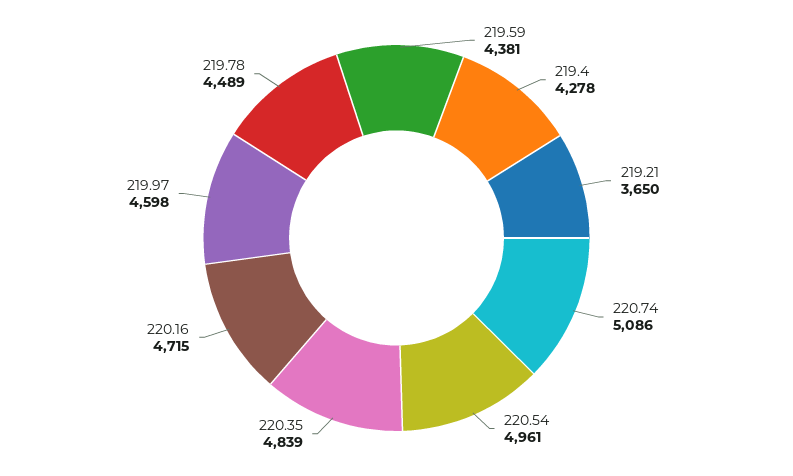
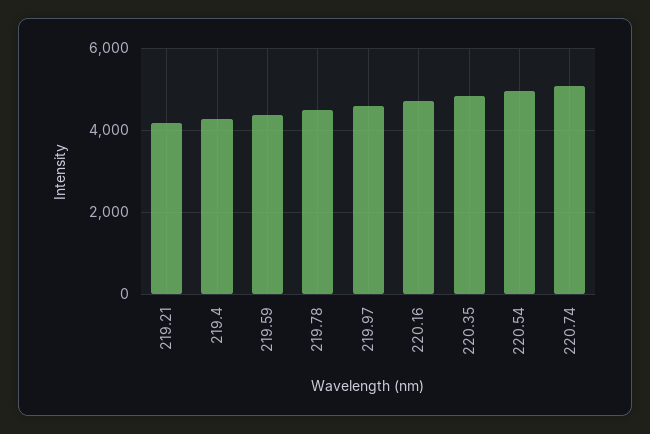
219.21: 3650 -> 4200

